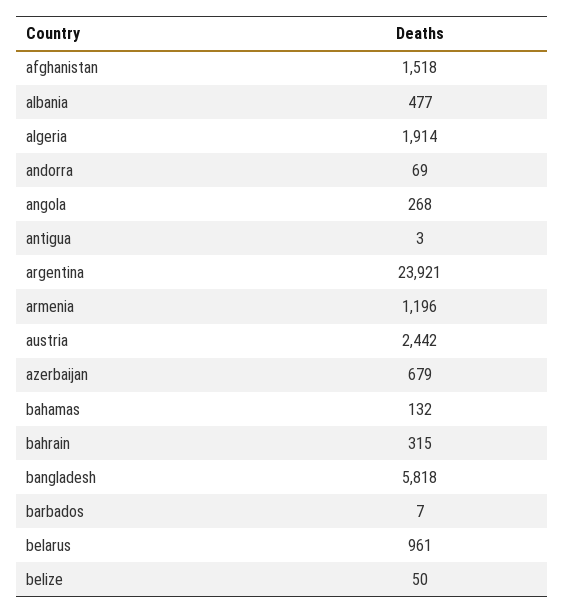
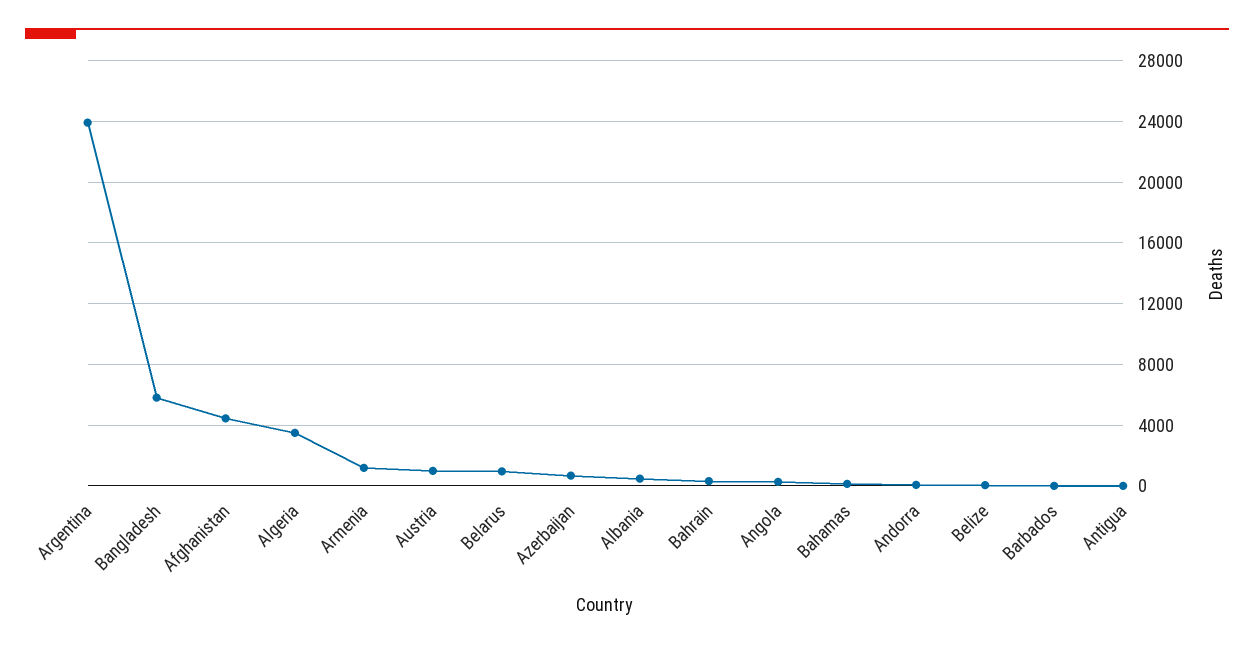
afghanistan: 1518 -> 4500
algeria: 1914 -> 3500
austria: 2442 -> 1000

